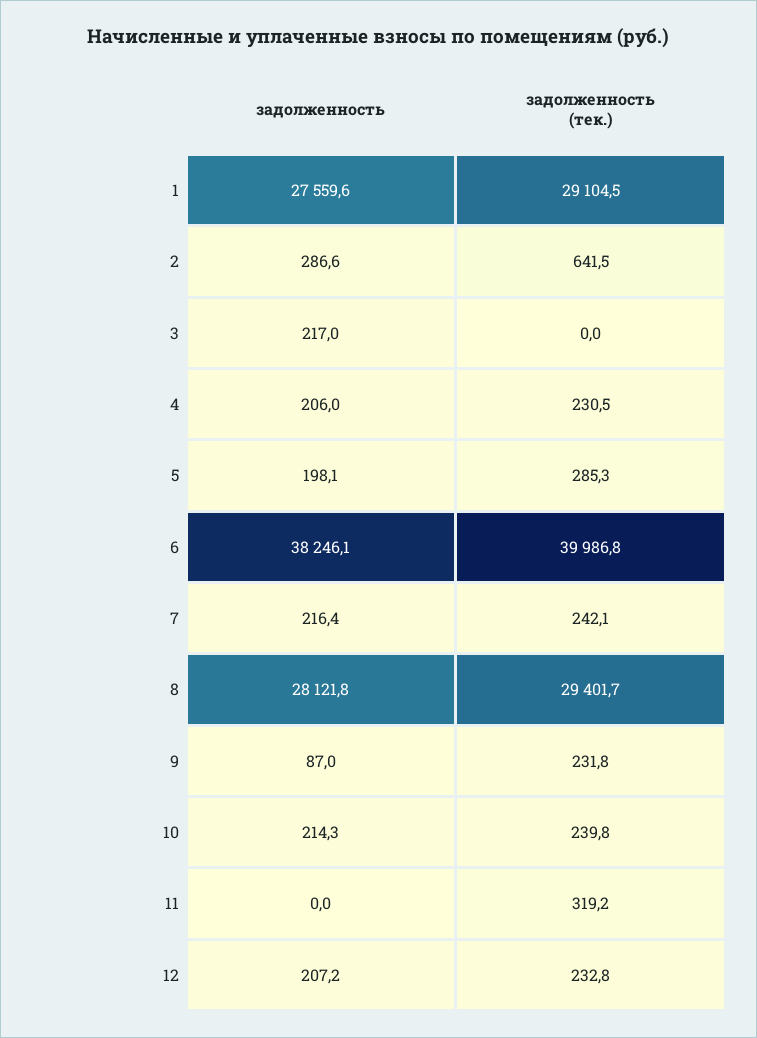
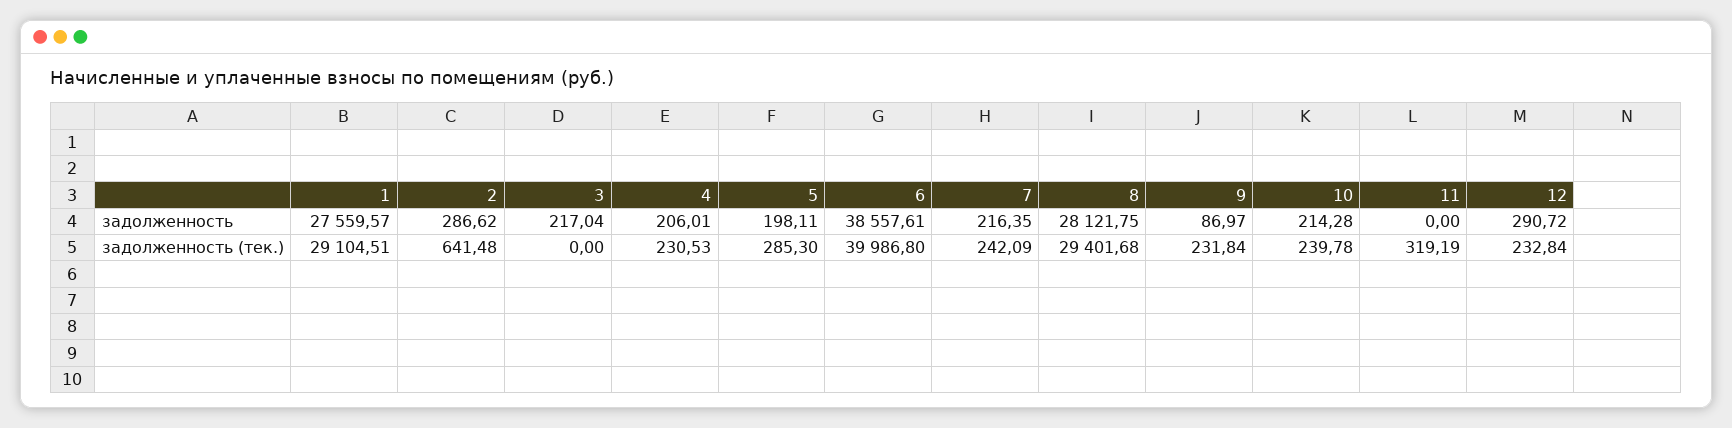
задолженность, 6: 38246.1 -> 38557.61
задолженность, 12: 207.2 -> 290.72

